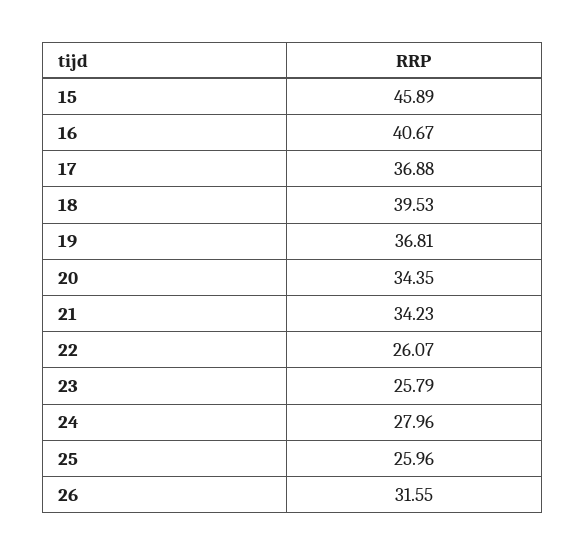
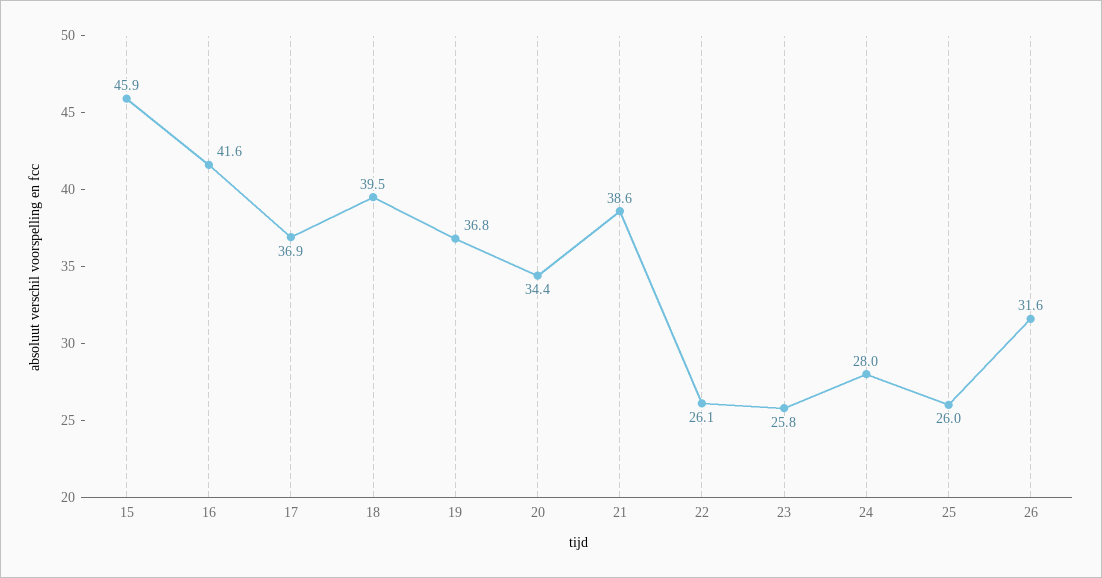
16: 40.67 -> 41.6
21: 34.23 -> 38.6

